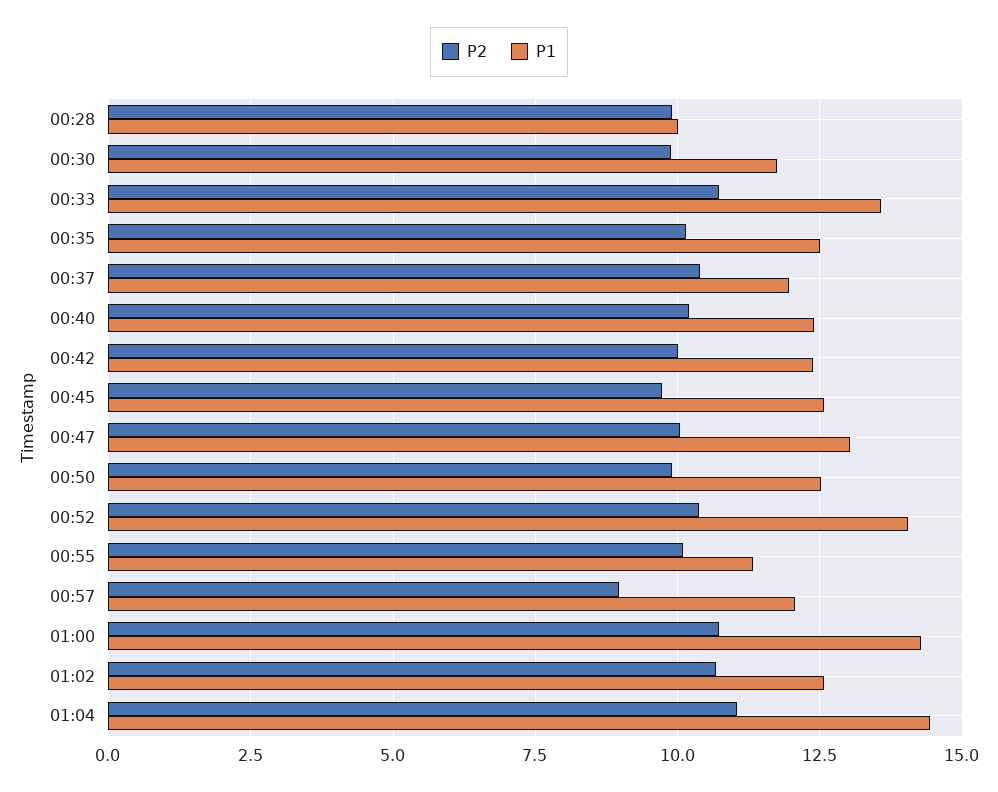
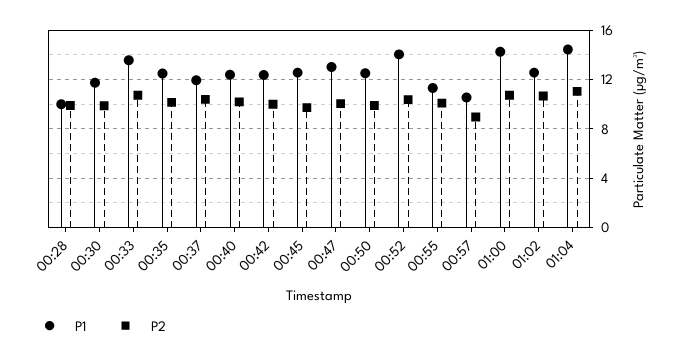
P1, 00:57: 12 -> 10.5

